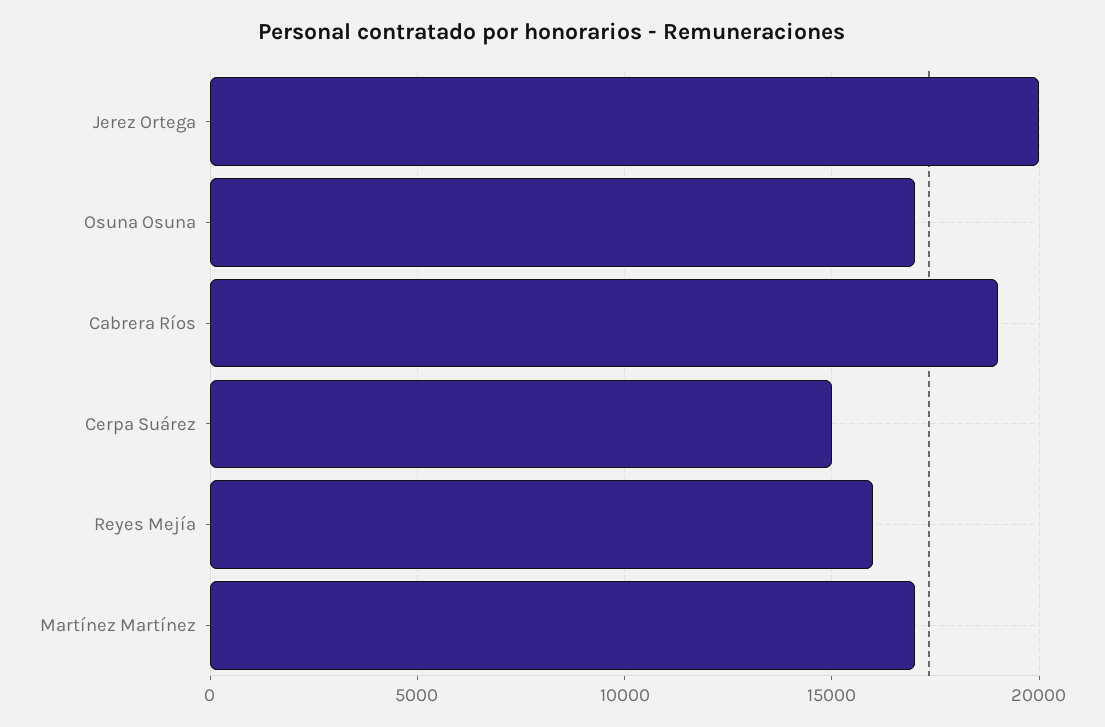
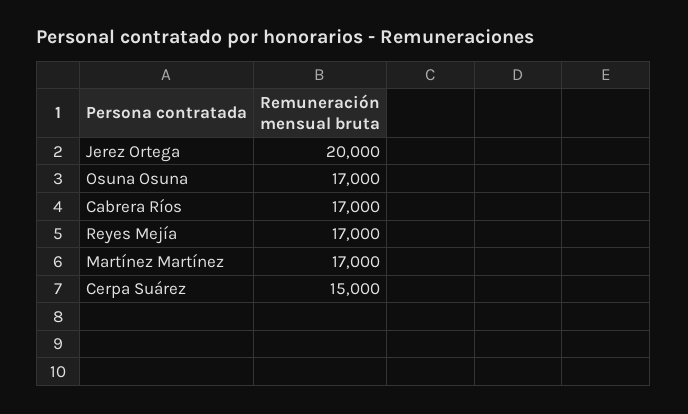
Cabrera Ríos: 19000 -> 17000
Reyes Mejía: 16000 -> 17000

